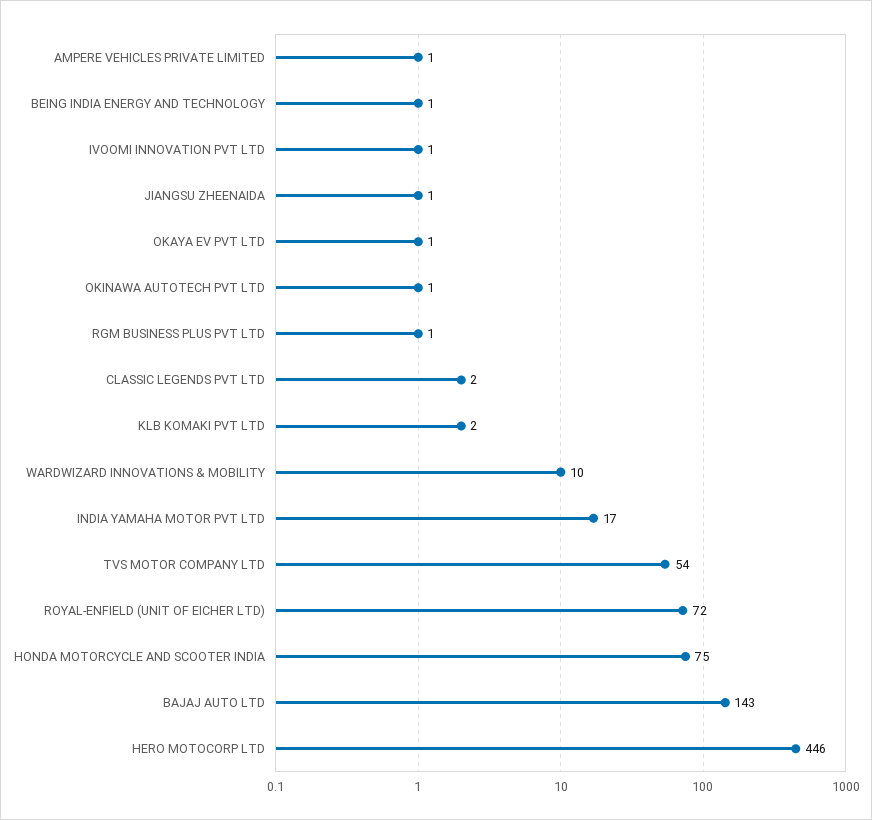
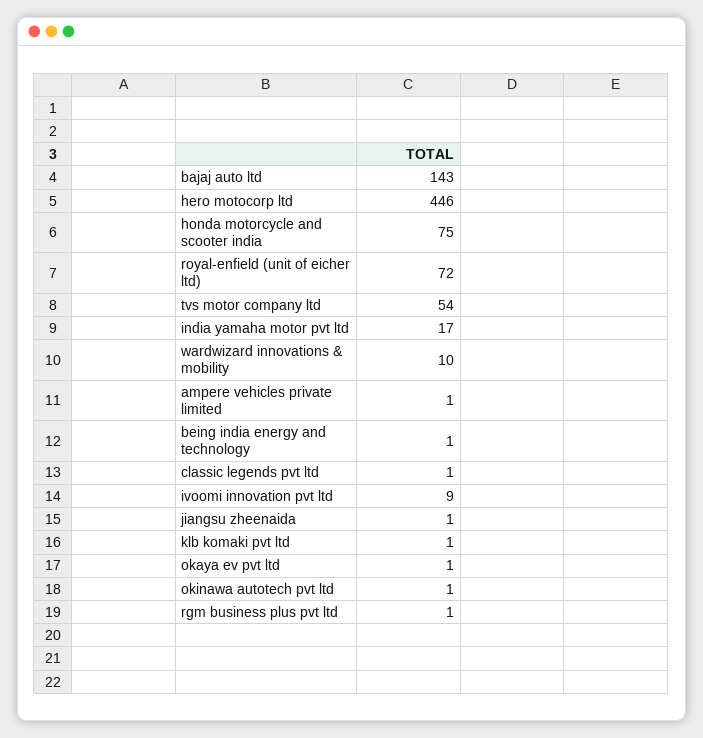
IVOOMI INNOVATION PVT LTD: 1 -> 9
CLASSIC LEGENDS PVT LTD: 2 -> 1
KLB KOMAKI PVT LTD: 2 -> 1

